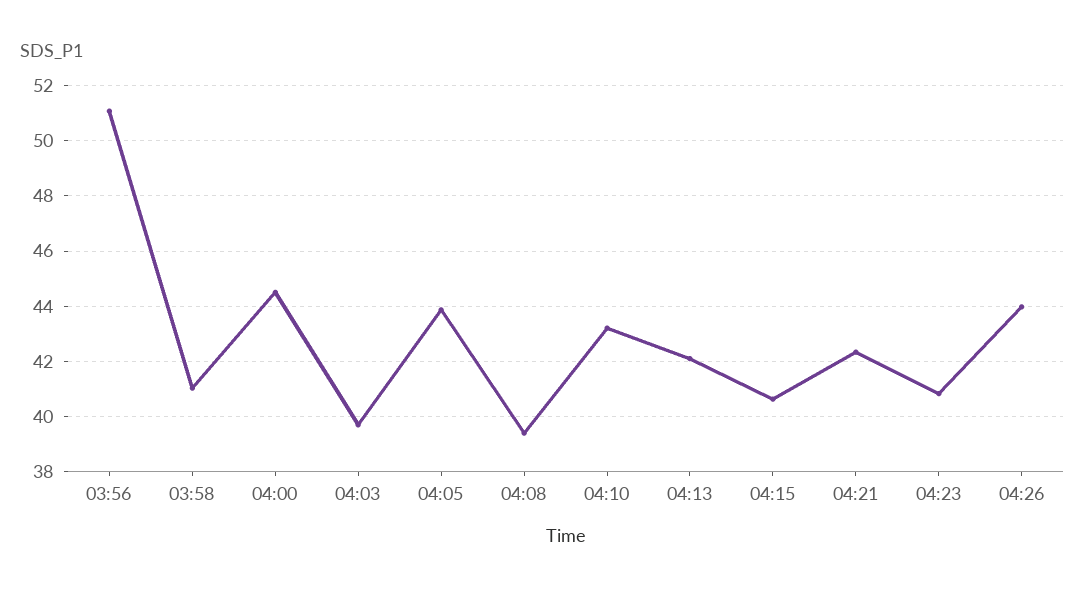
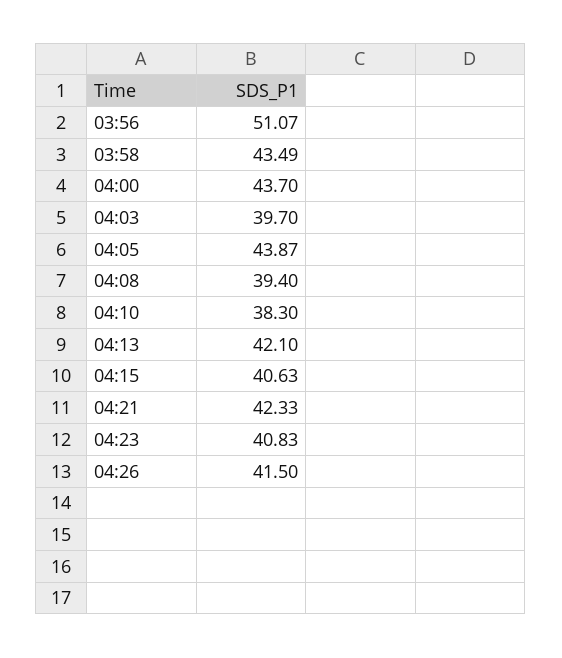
03:58: 41 -> 43.49
04:00: 44.5 -> 43.7
04:10: 43.25 -> 38.3
04:26: 44 -> 41.5

